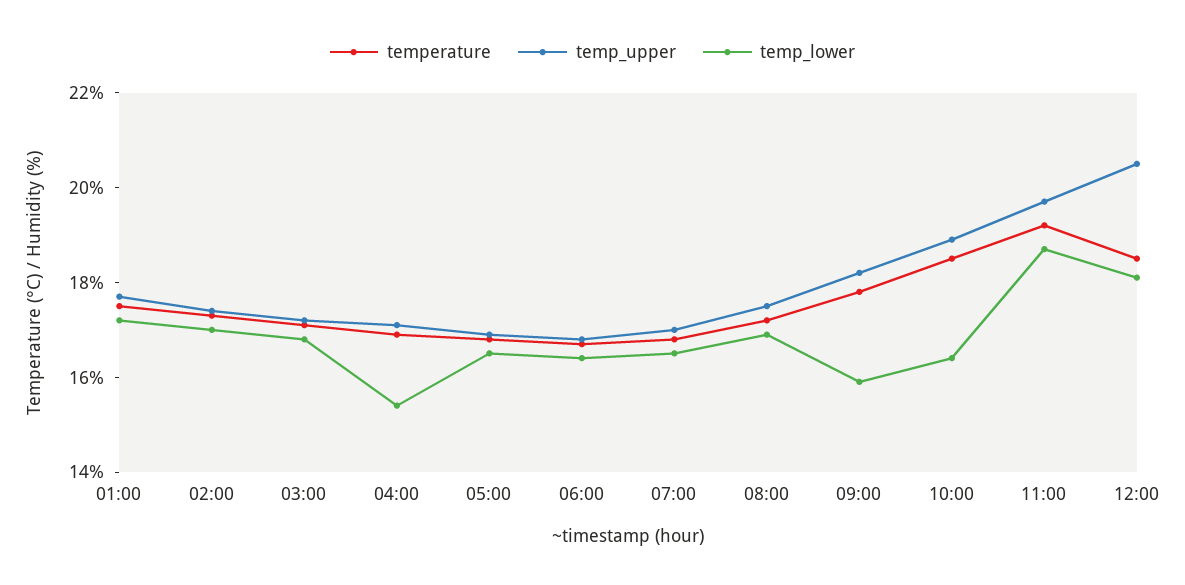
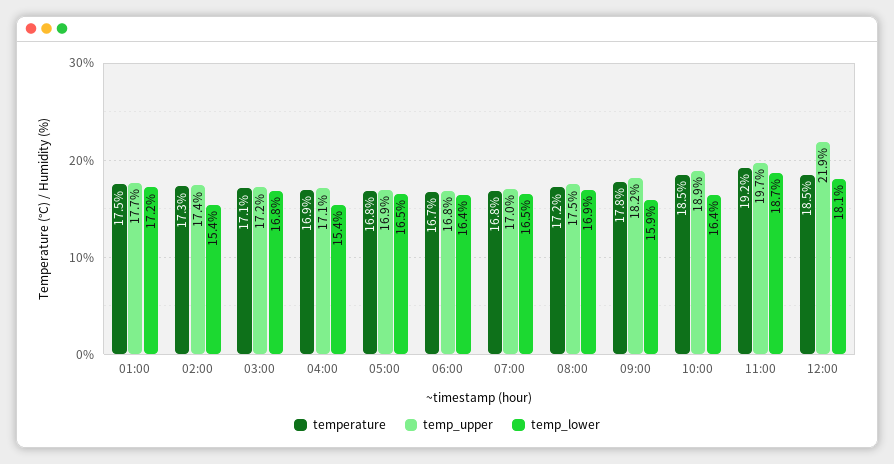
temp_lower, 02:00: 17 -> 15.4
temp_upper, 12:00: 20.5 -> 21.9

